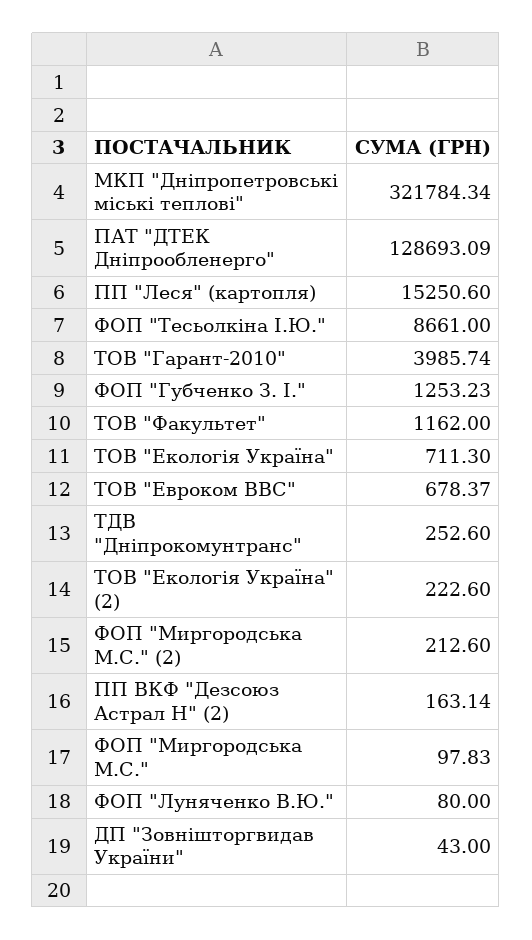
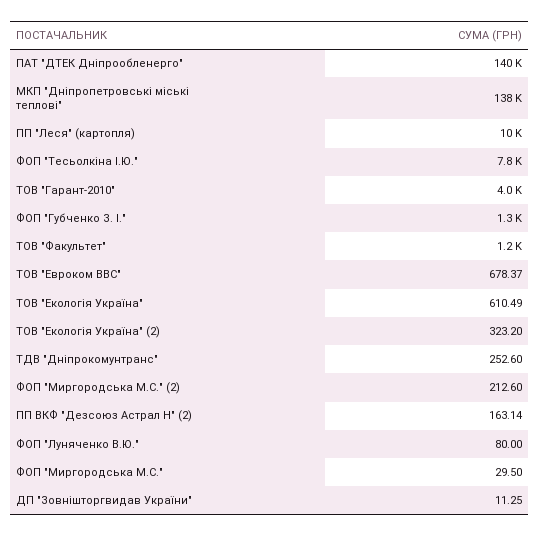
МКП "Дніпропетровські міські теплові": 321784.34 -> 138000
ПАТ "ДТЕК Дніпрообленерго": 128693.09 -> 140000
ПП "Леся" (картопля): 15250.6 -> 10000
ФОП "Тесьолкіна І.Ю.": 8661 -> 7800
ТОВ "Екологія Україна": 711.3 -> 610.49
ТОВ "Екологія Україна" (2): 222.6 -> 323.2
ФОП "Миргородська М.С.": 97.83 -> 29.5
ДП "Зовнішторгвидав України": 43 -> 11.25

